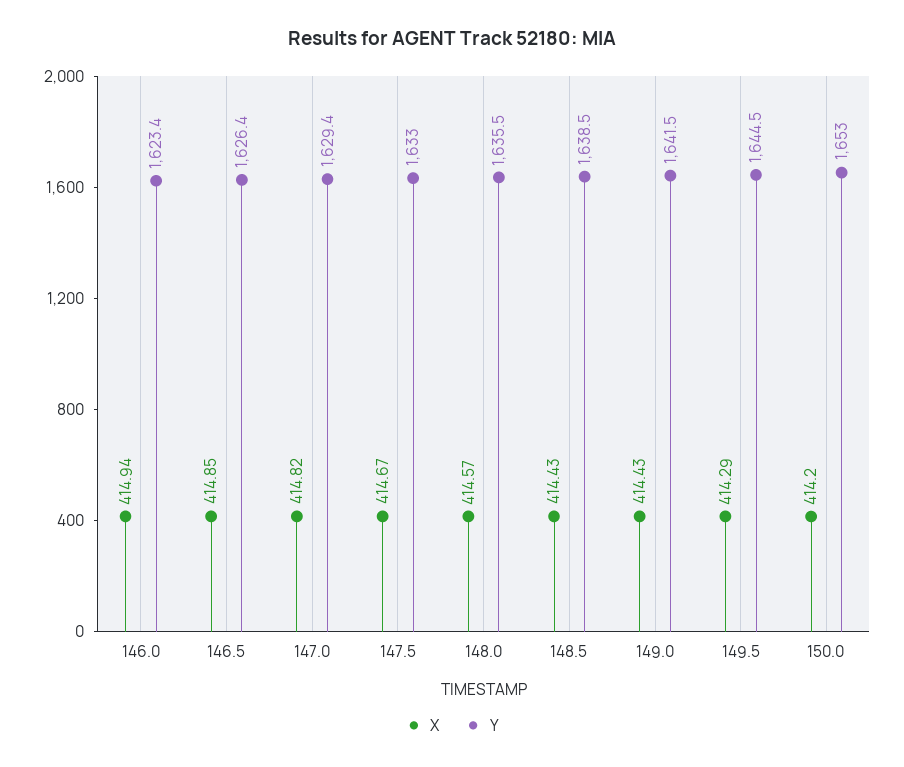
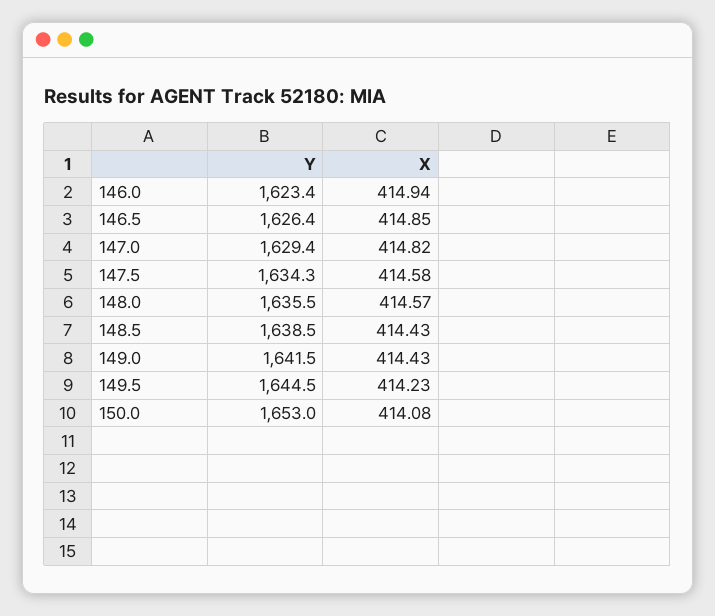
X, 147.5: 414.67 -> 414.58
Y, 147.5: 1633 -> 1634.3
X, 149.5: 414.29 -> 414.23
X, 150.0: 414.2 -> 414.08

